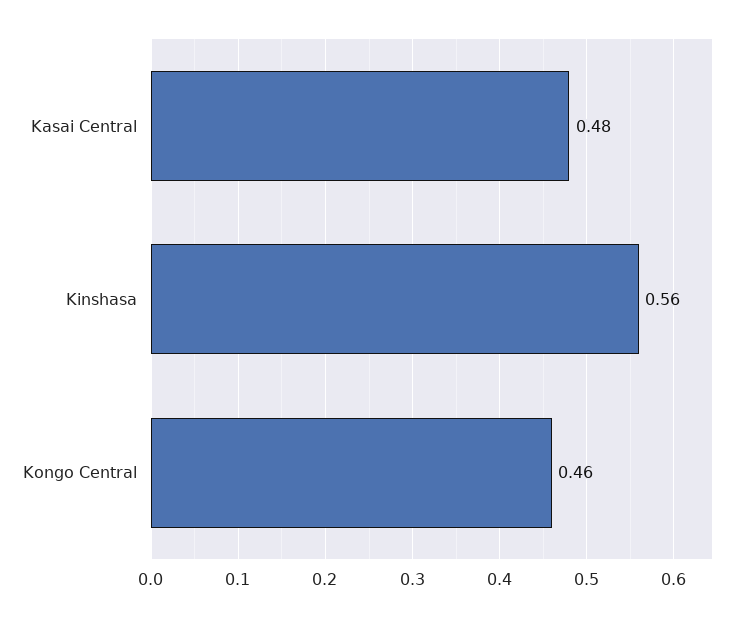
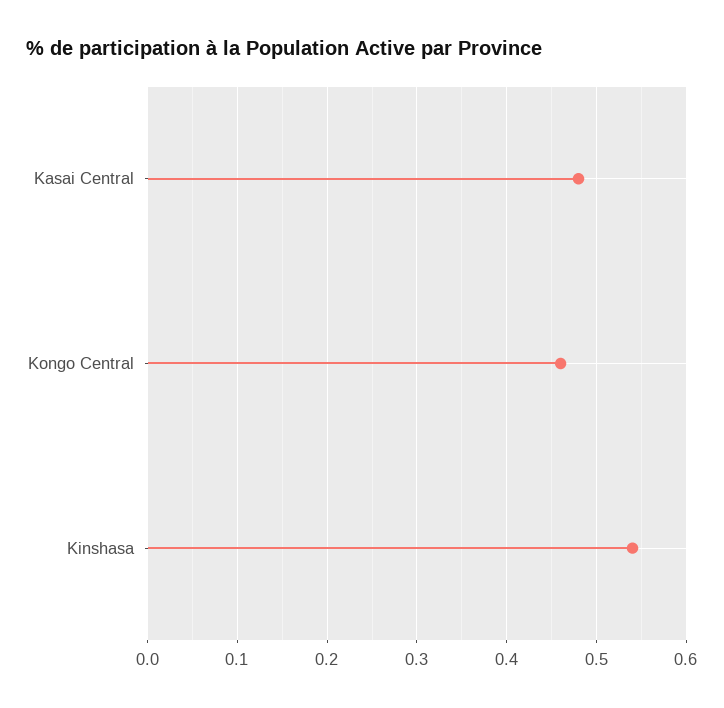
Kinshasa: 0.56 -> 0.54

